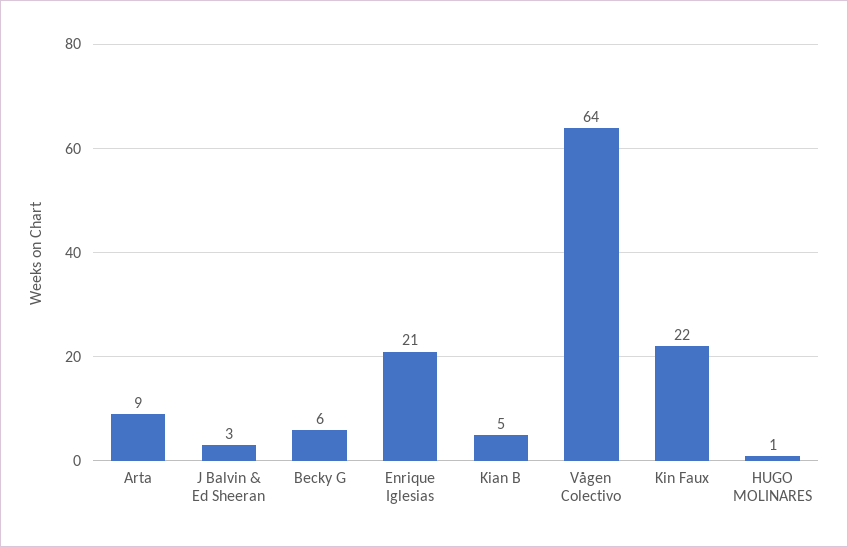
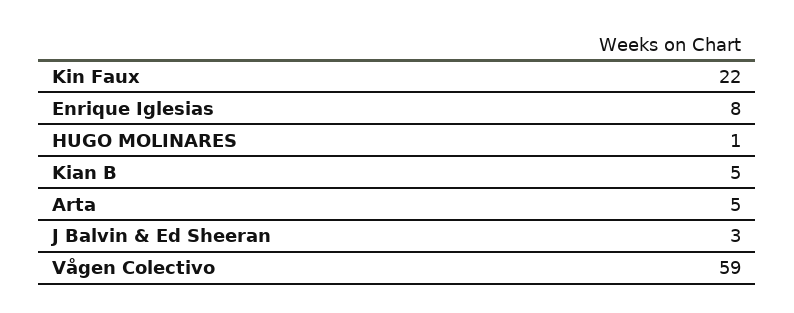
Arta: 9 -> 5
Becky G: 6 -> none
Enrique Iglesias: 21 -> 8
Vågen Colectivo: 64 -> 59

